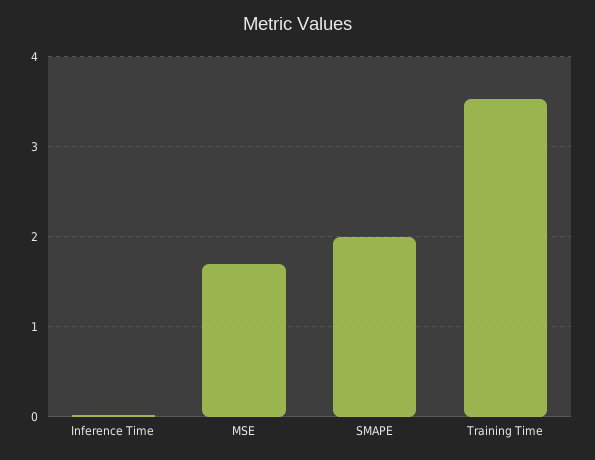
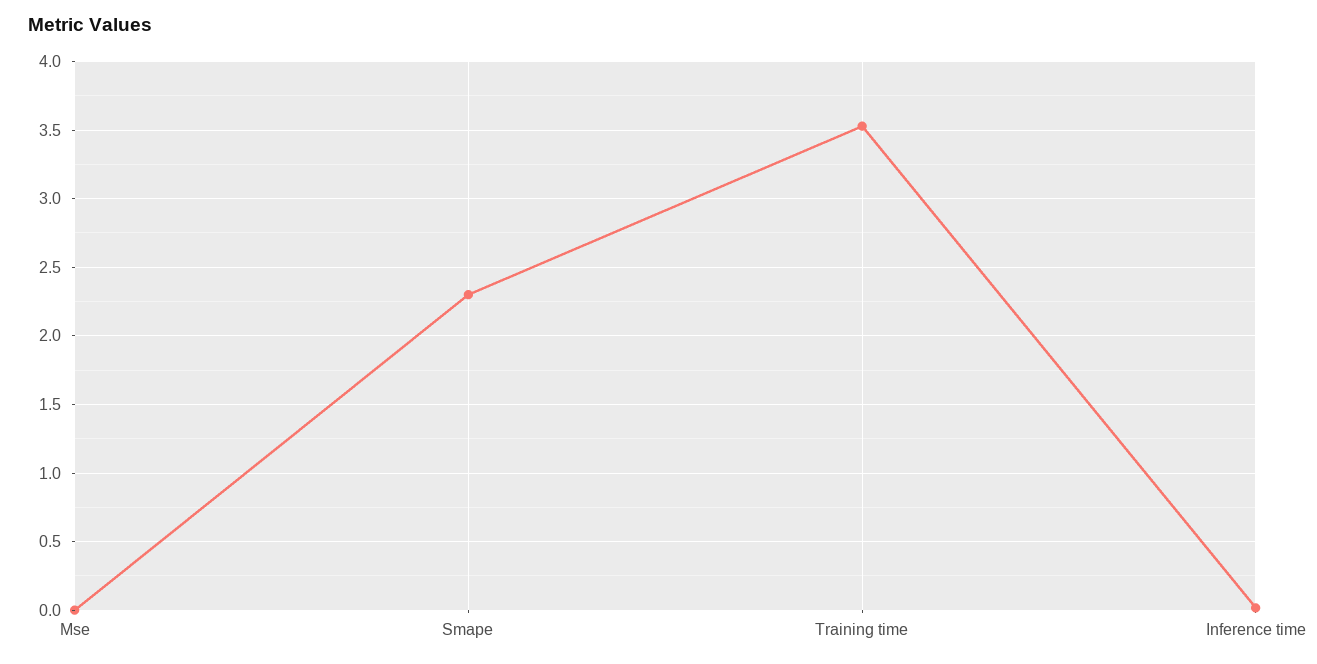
MSE: 1.7 -> 0
SMAPE: 2 -> 2.3

